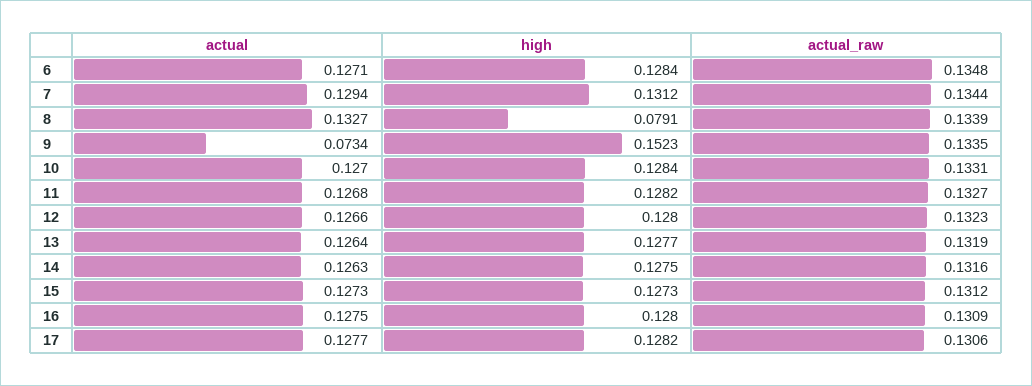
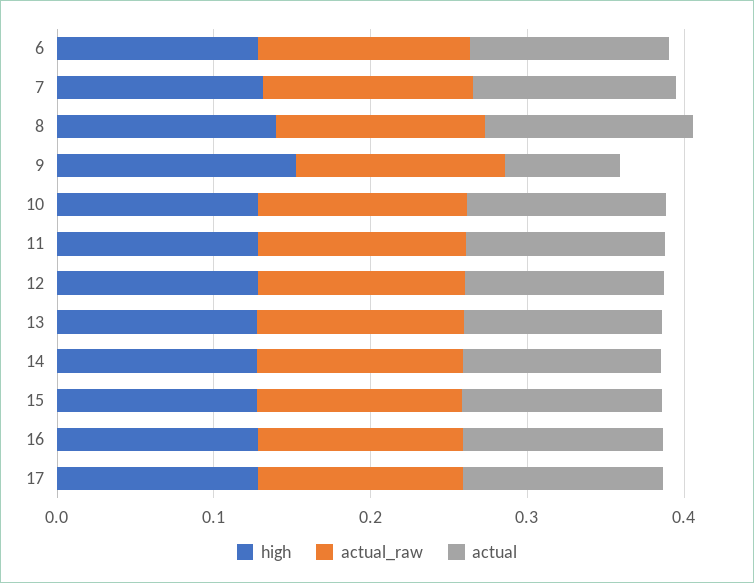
high, 8: 0.0791 -> 0.14

